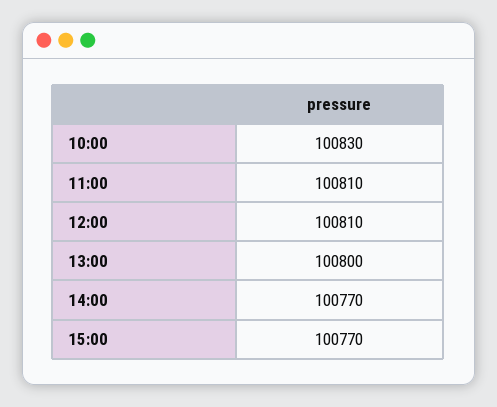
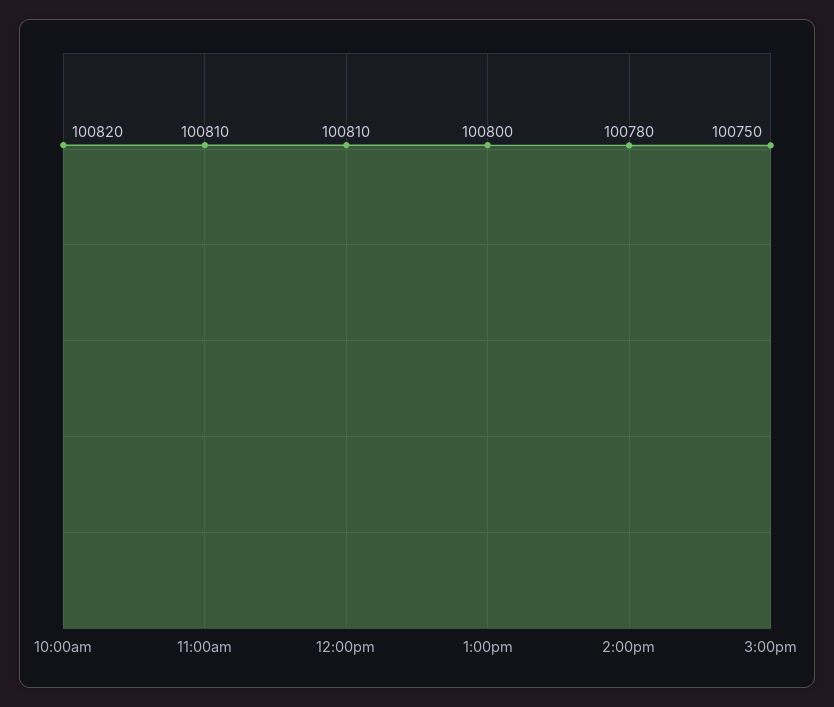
10:00: 100830 -> 100820
14:00: 100770 -> 100780
15:00: 100770 -> 100750

